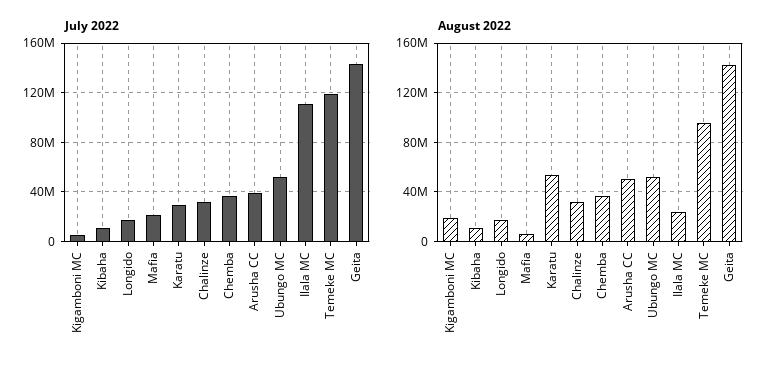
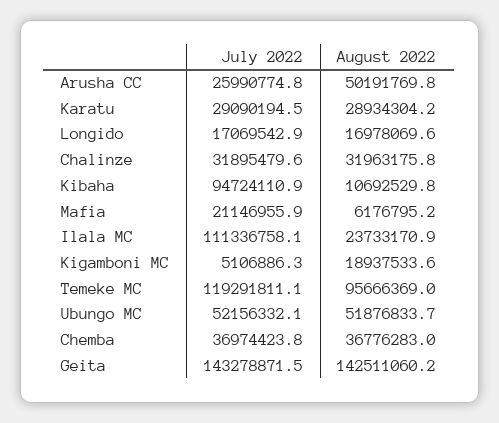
July 2022, Kibaha: 10000000 -> 94724110.9
July 2022, Arusha CC: 40000000 -> 25990774.8
August 2022, Karatu: 55000000 -> 28934304.2

